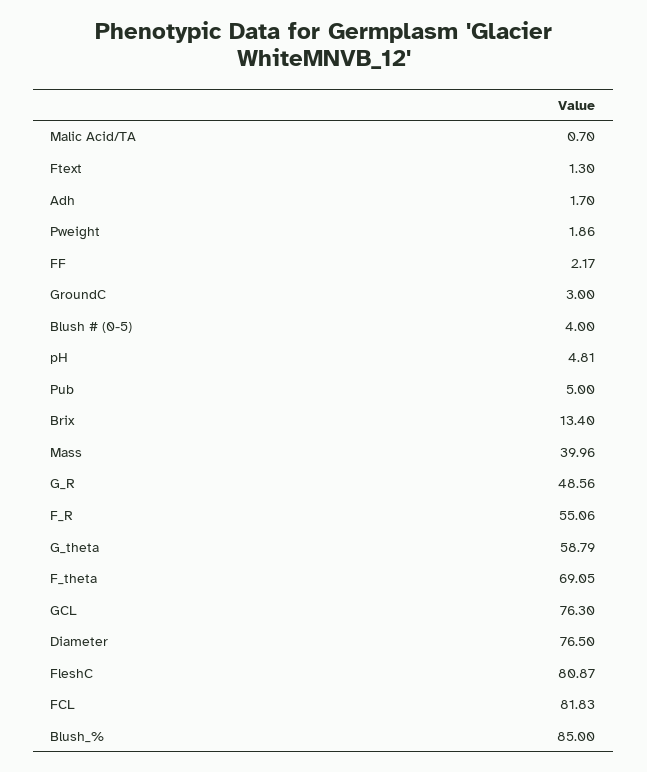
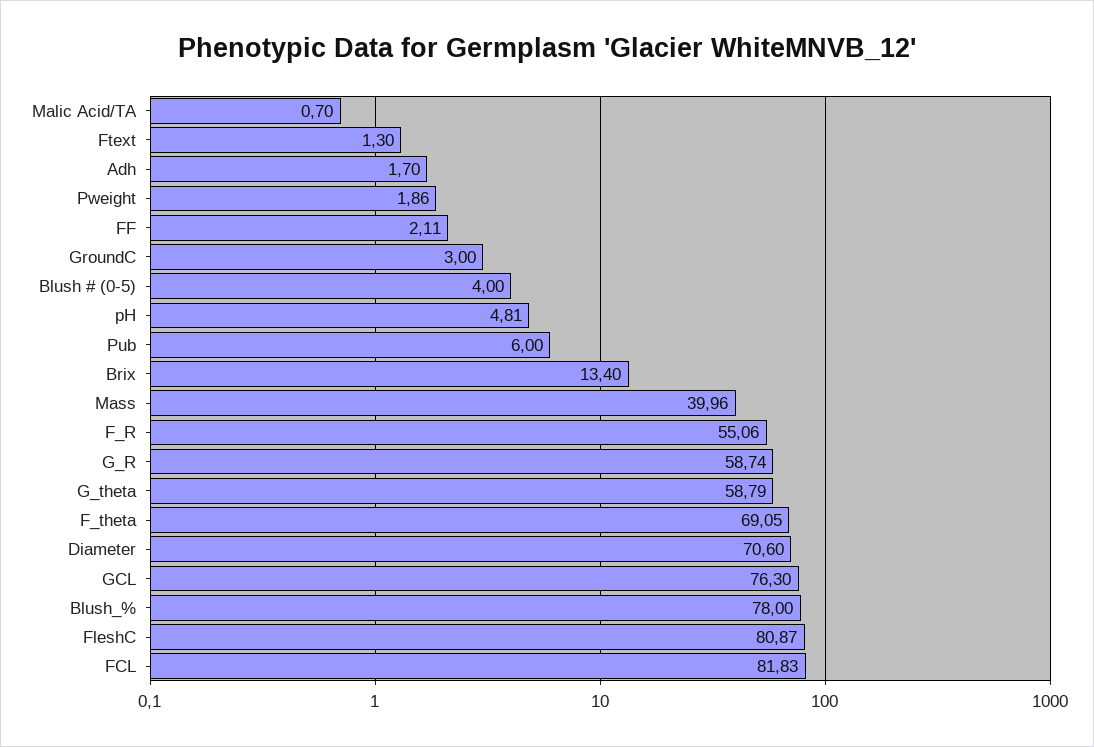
FF: 2.17 -> 2.11
Pub: 5 -> 6
G_R: 48.56 -> 58.74
Diameter: 76.5 -> 70.6
Blush_%: 85 -> 78

